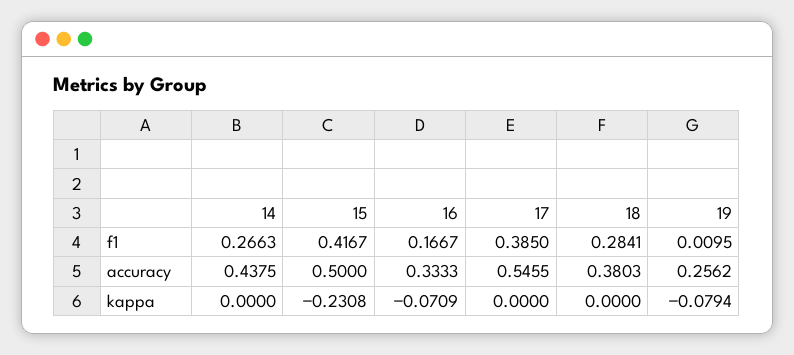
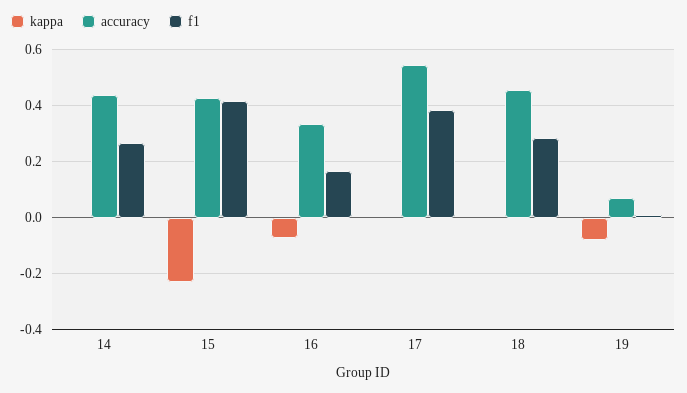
accuracy, 15: 0.5 -> 0.425
accuracy, 18: 0.3803 -> 0.45
accuracy, 19: 0.2562 -> 0.075

